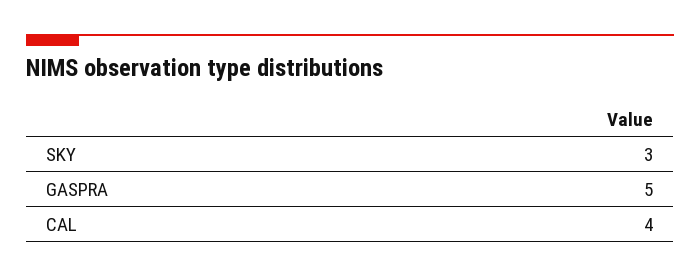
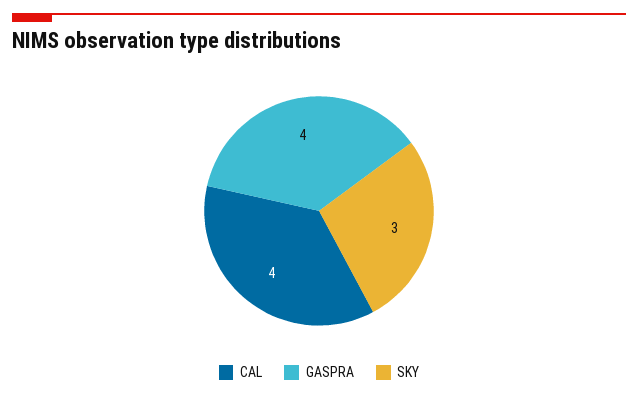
GASPRA: 5 -> 4

